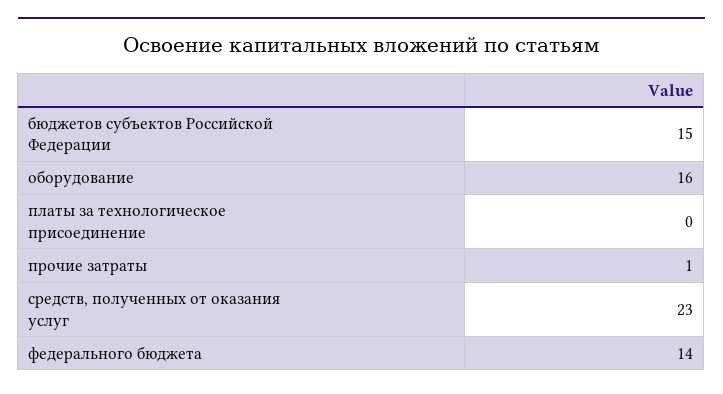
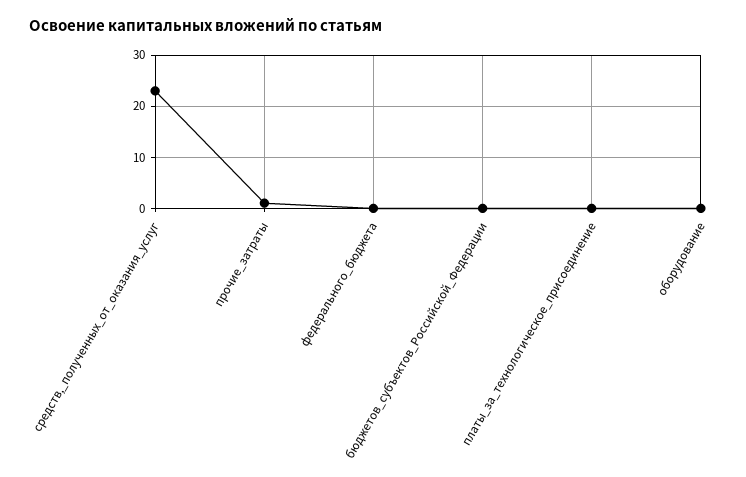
бюджетов субъектов Российской Федерации: 15 -> 0
оборудование: 16 -> 0
федерального бюджета: 14 -> 0

